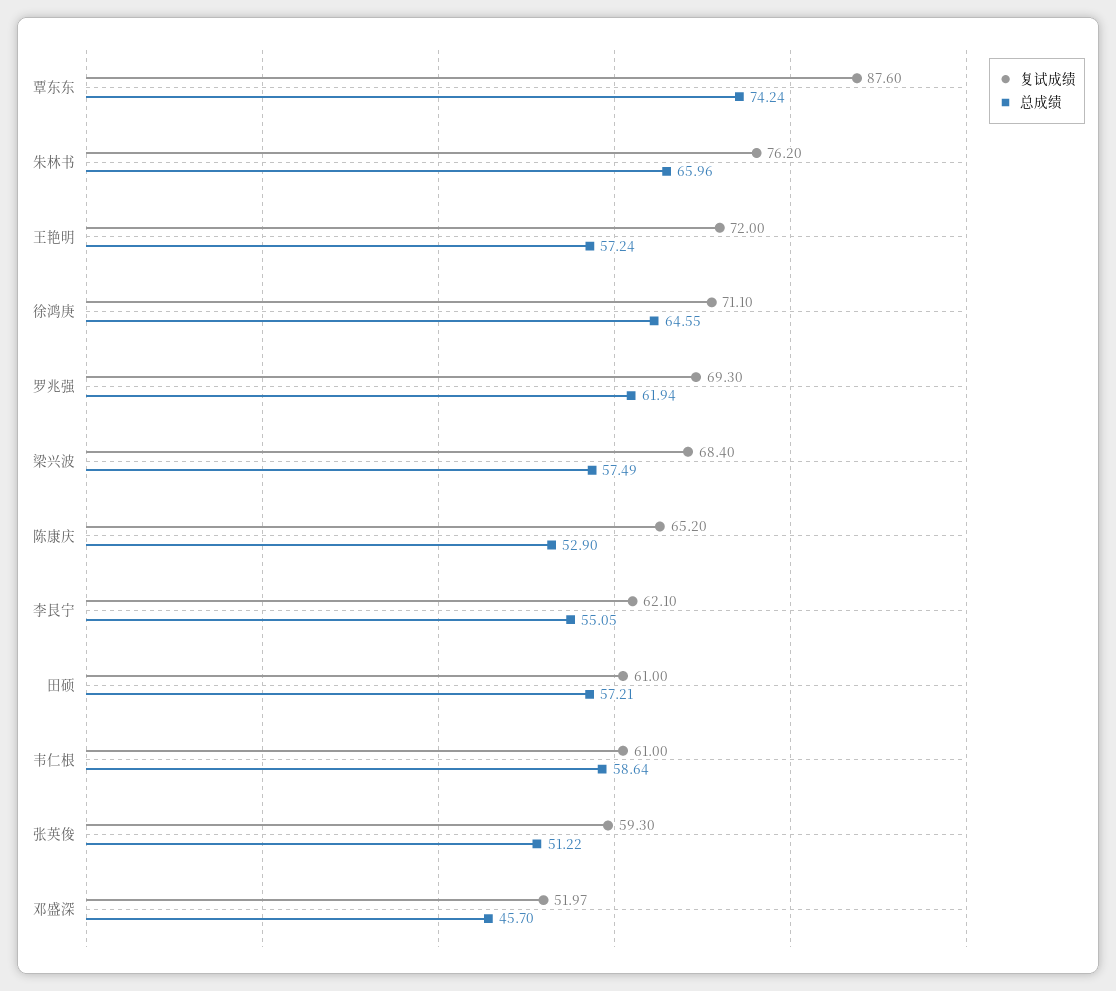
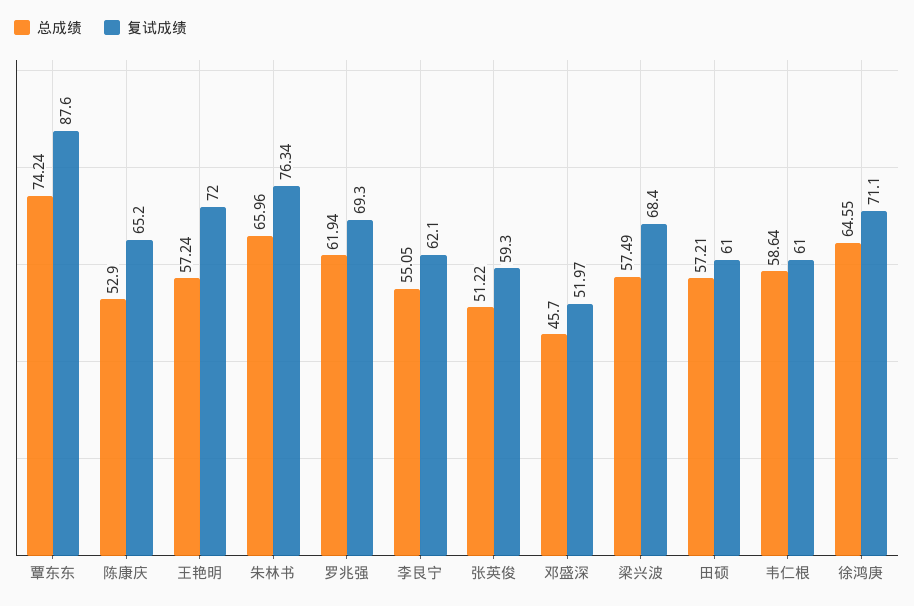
复试成绩, 朱林书: 76.2 -> 76.34

